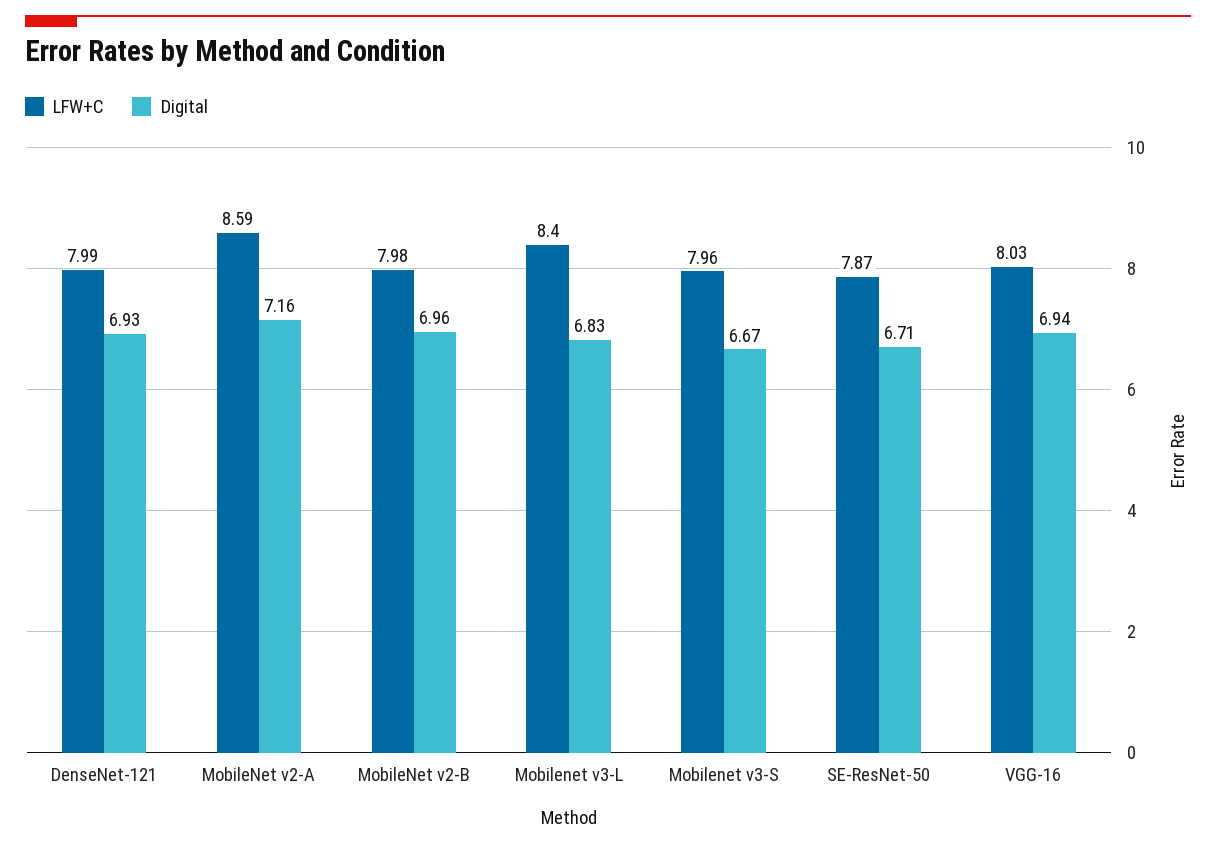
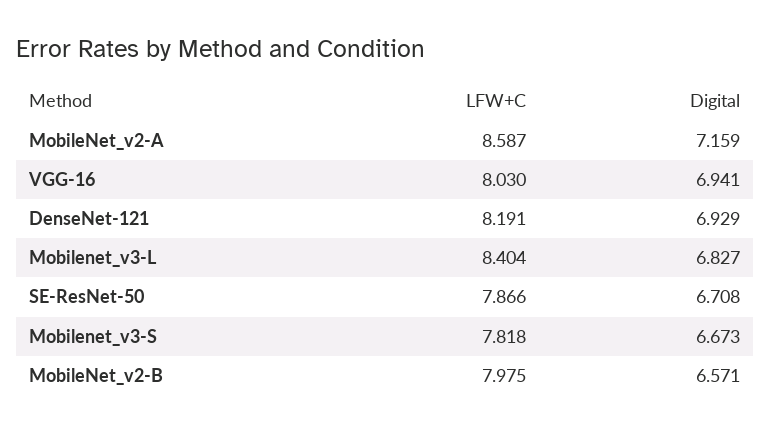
LFW+C, DenseNet-121: 7.99 -> 8.191
Digital, MobileNet v2-B: 6.96 -> 6.571
LFW+C, Mobilenet v3-S: 7.96 -> 7.818

